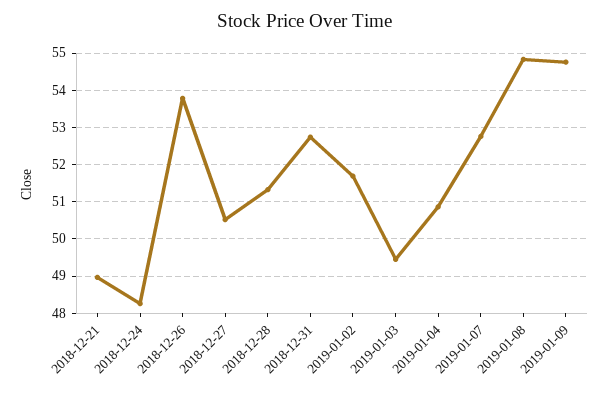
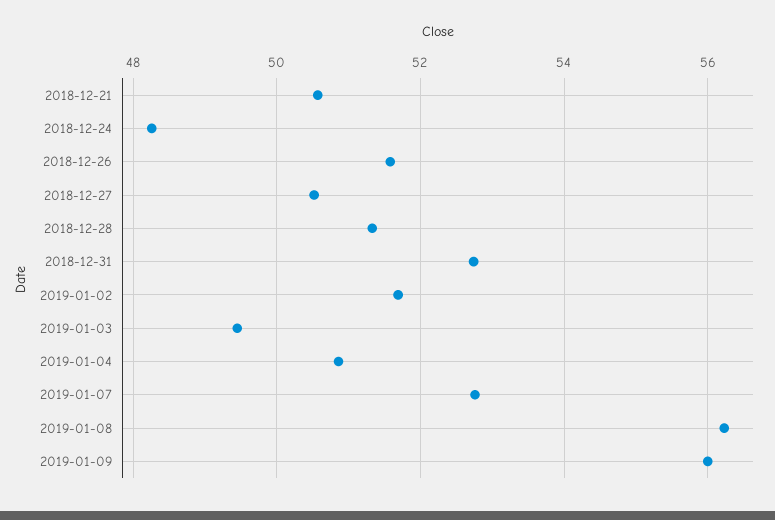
2018-12-21: 49 -> 50.6
2018-12-26: 53.8 -> 51.6
2019-01-08: 54.8 -> 56.2
2019-01-09: 54.8 -> 56

